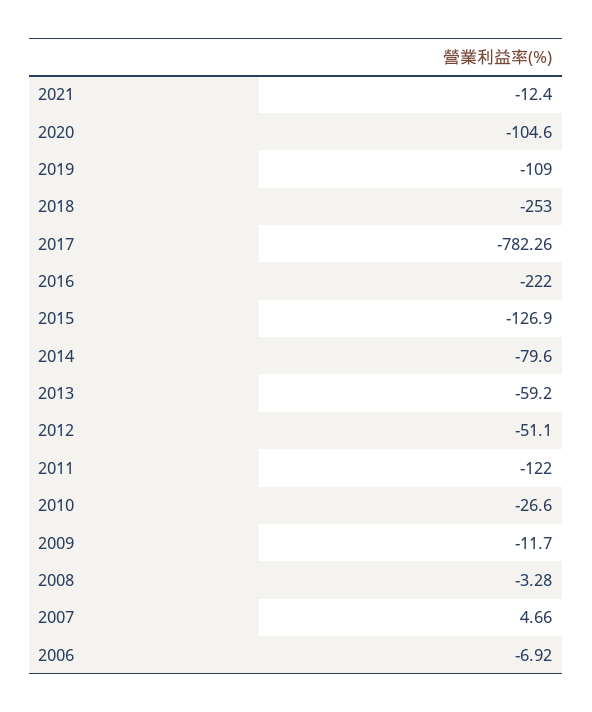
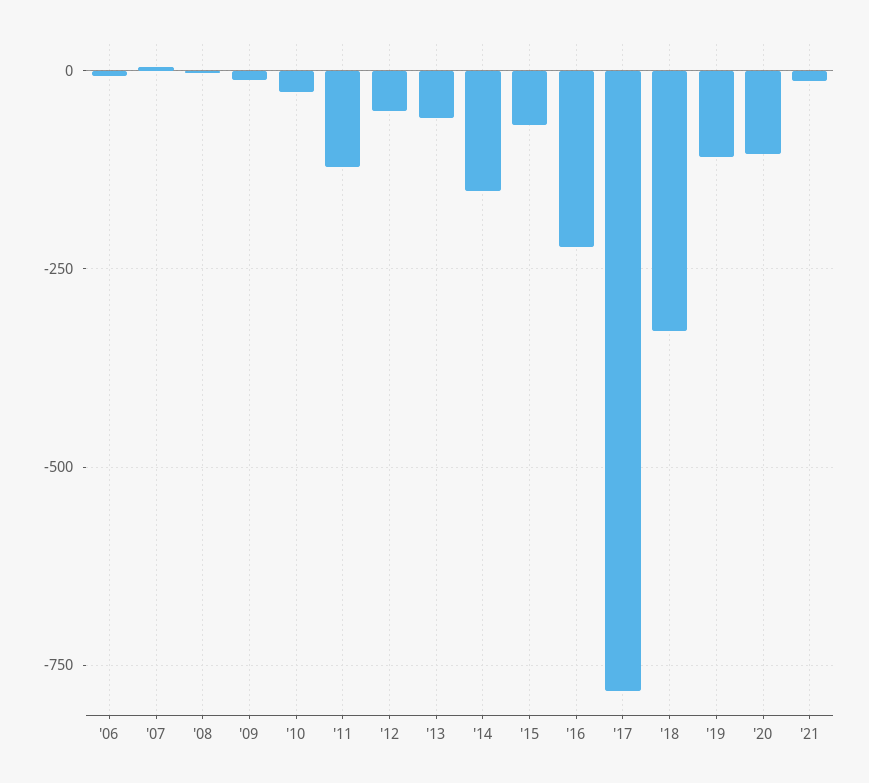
2018: -253 -> -325
2015: -126.9 -> -75
2014: -79.6 -> -150

